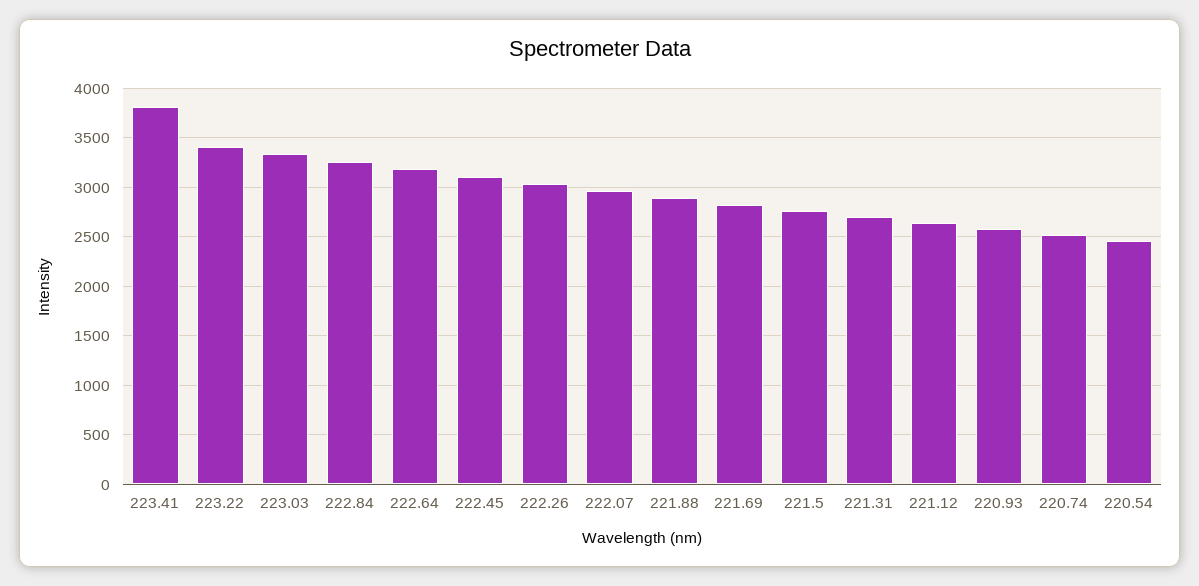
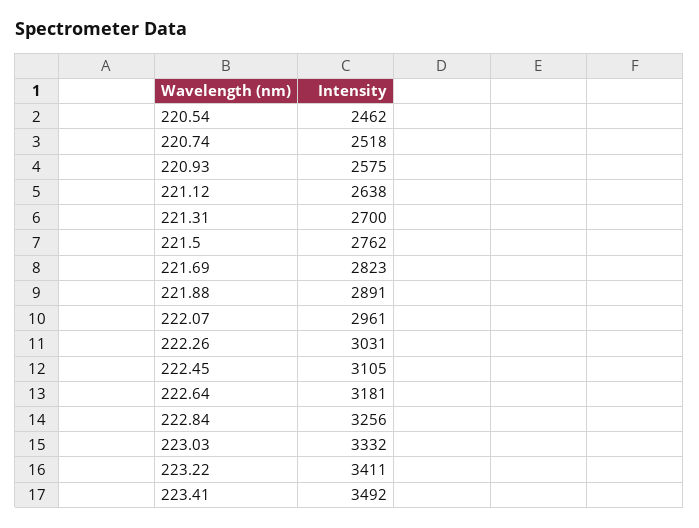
223.41: 3800 -> 3492

